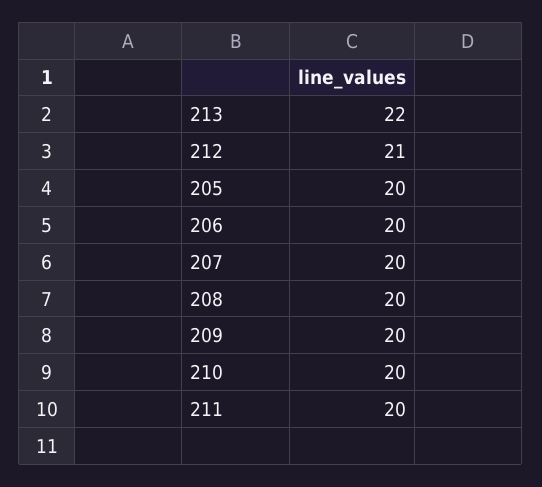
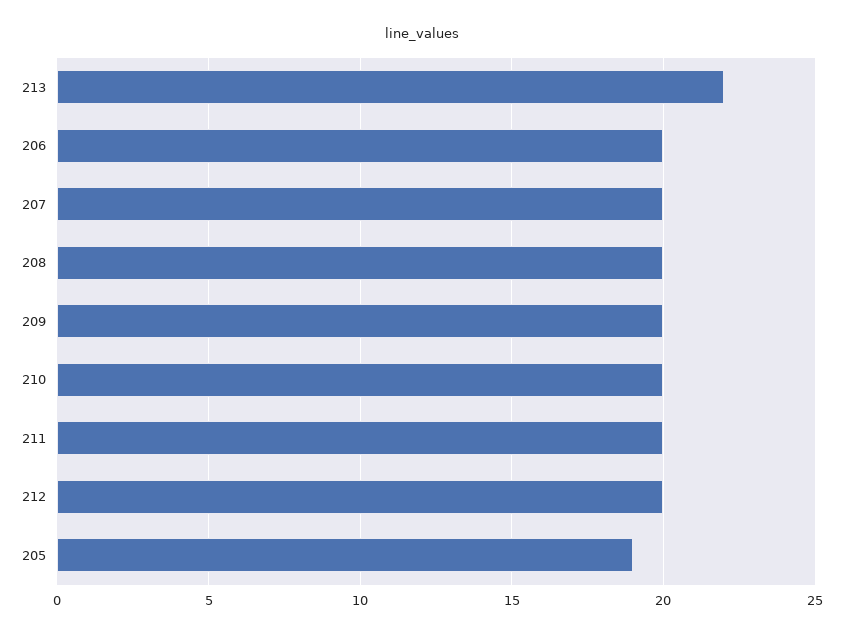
212: 21 -> 20
205: 20 -> 19

